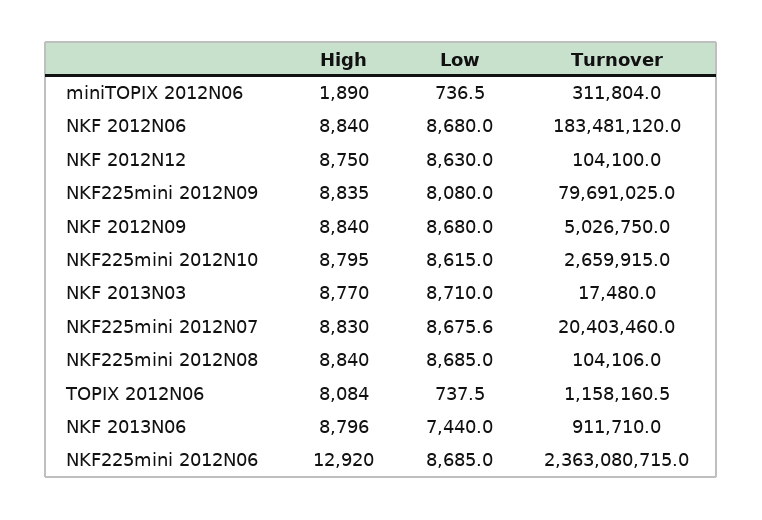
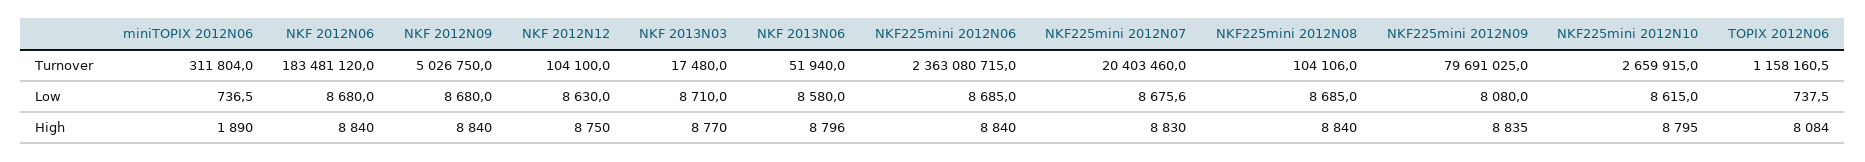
Low, NKF 2013N06: 7440 -> 8580
Turnover, NKF 2013N06: 911710 -> 51940
High, NKF225mini 2012N06: 12920 -> 8840

